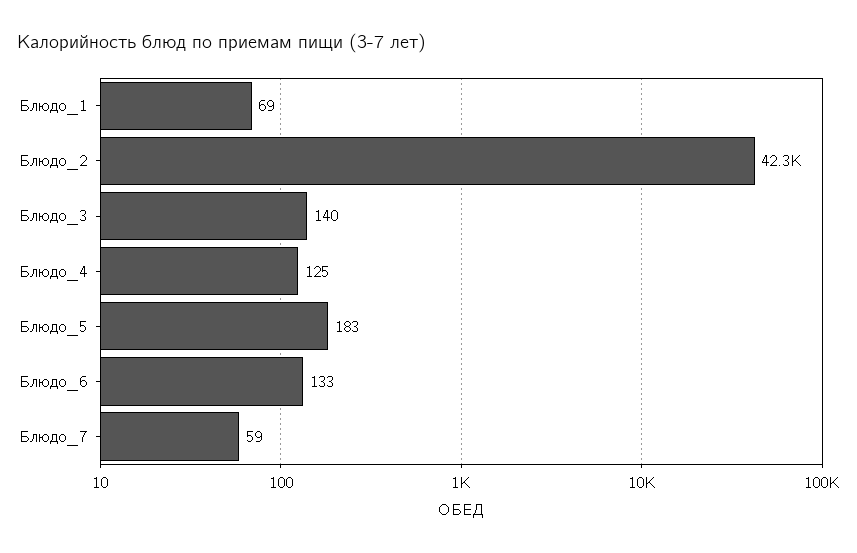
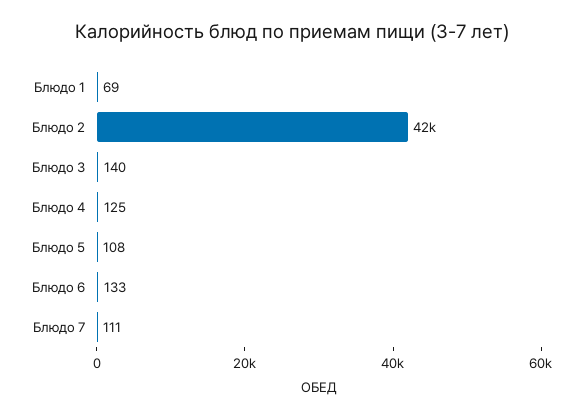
Блюдо_5: 183 -> 108
Блюдо_7: 59 -> 111

